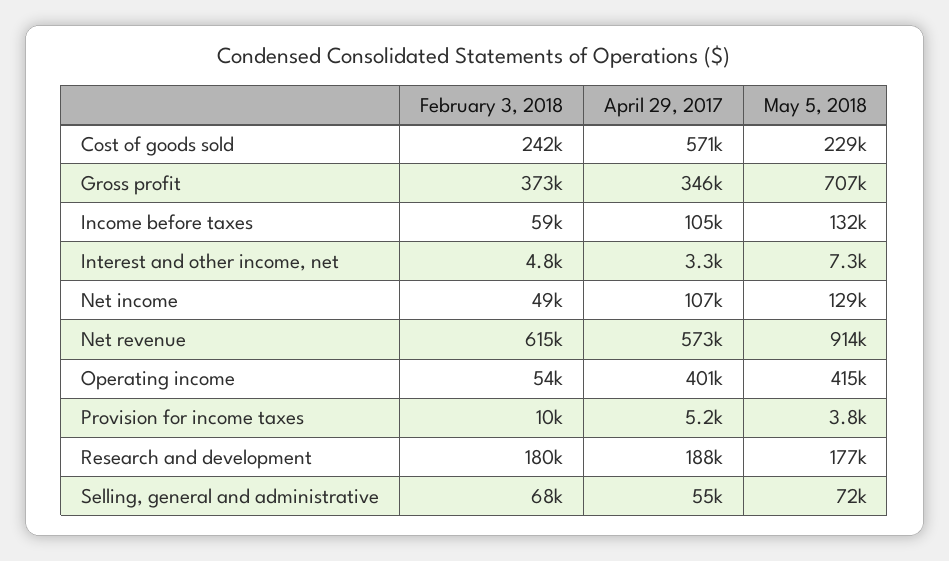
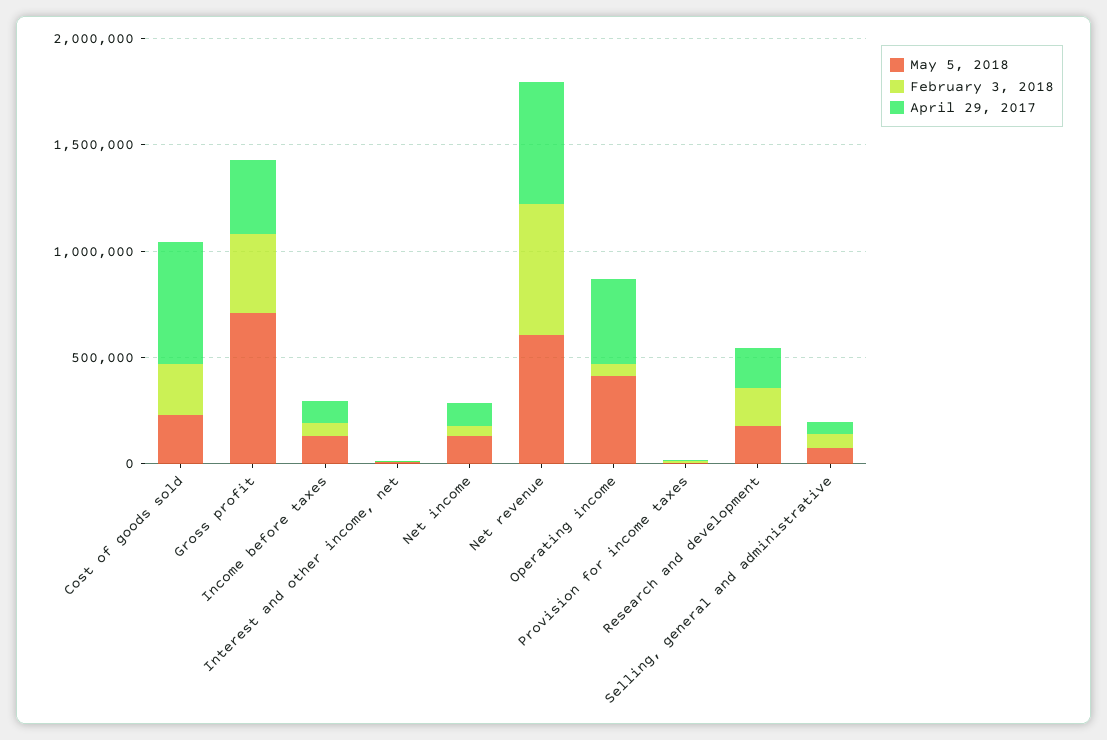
May 5, 2018, Net revenue: 914000 -> 600000

